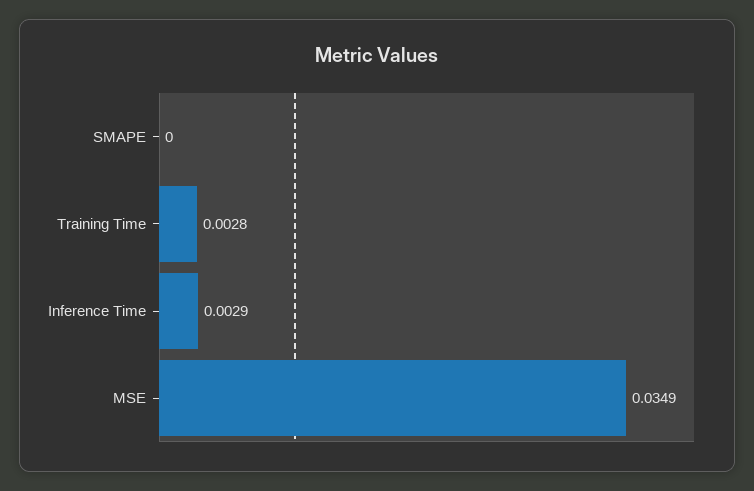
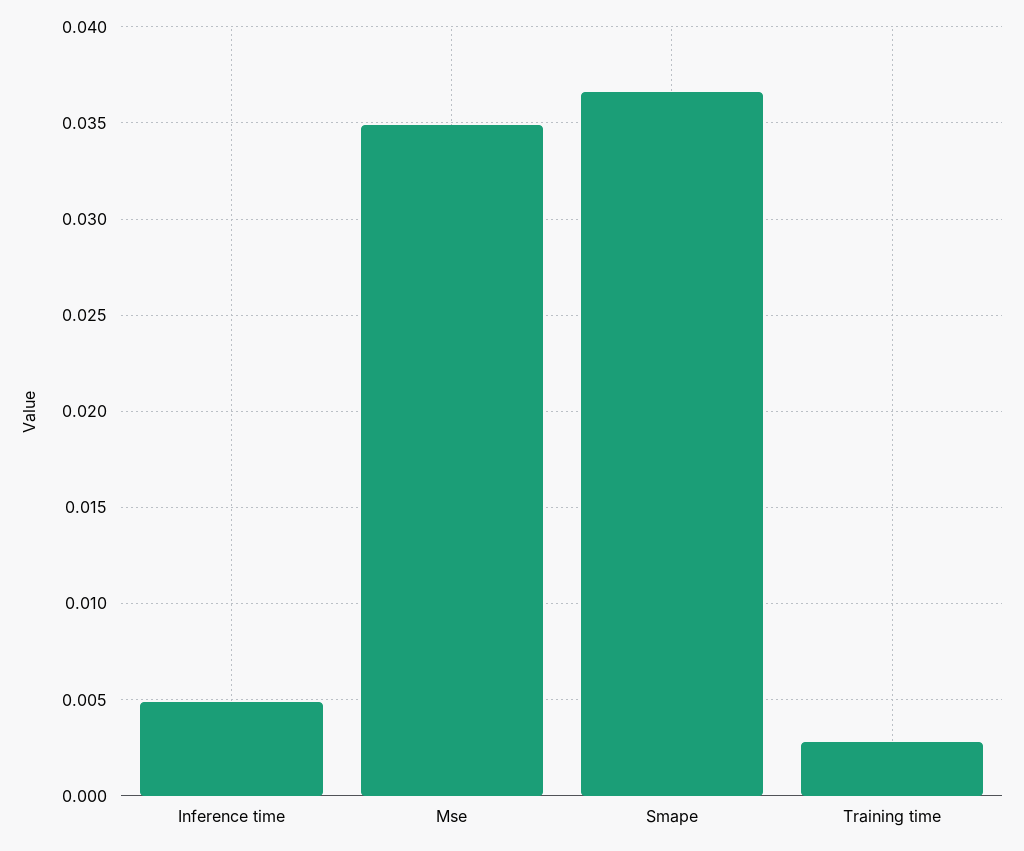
SMAPE: 0 -> 0.0365
Inference Time: 0.0029 -> 0.005

